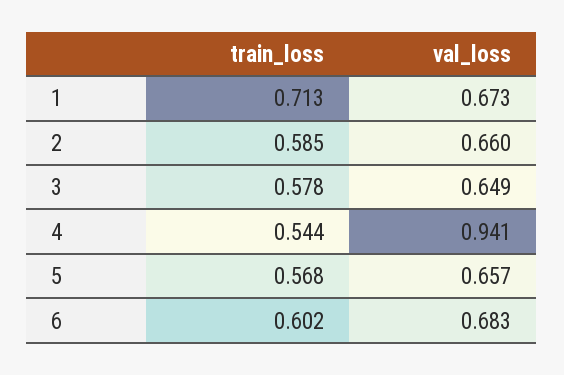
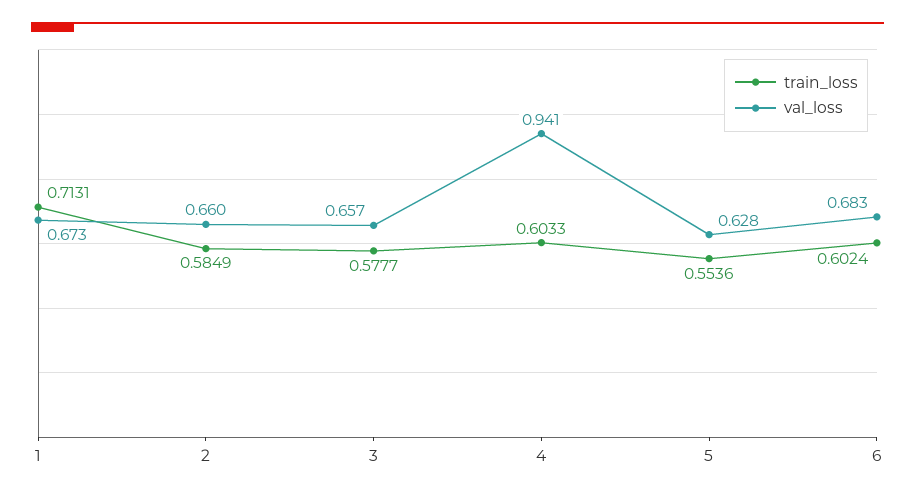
val_loss, 3: 0.649 -> 0.657
train_loss, 4: 0.544 -> 0.6033
train_loss, 5: 0.568 -> 0.5536
val_loss, 5: 0.657 -> 0.628

